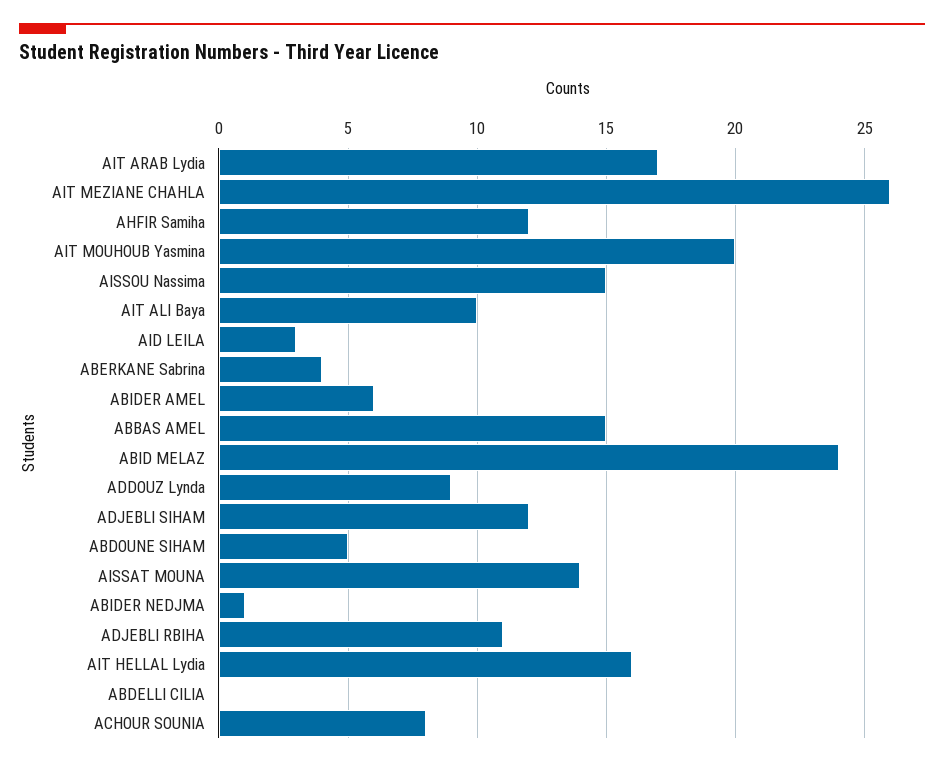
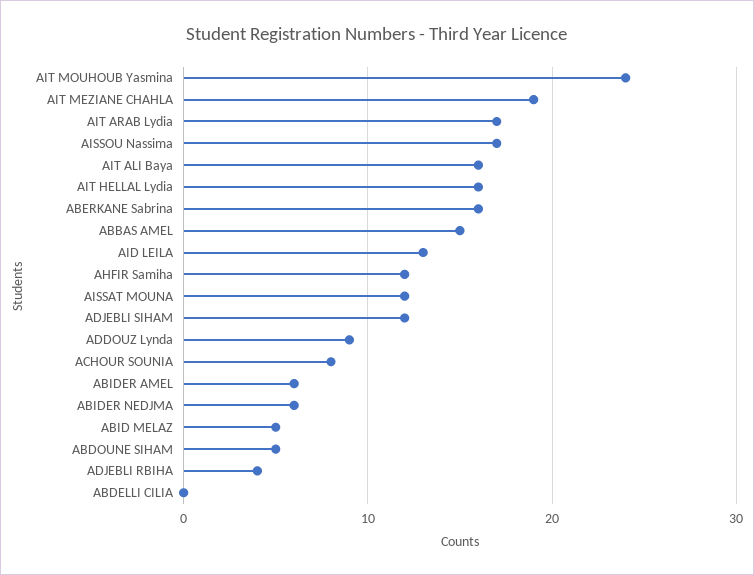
AIT MEZIANE CHAHLA: 26 -> 19
AIT MOUHOUB Yasmina: 20 -> 24
AISSOU Nassima: 15 -> 17
AIT ALI Baya: 10 -> 16
AID LEILA: 3 -> 13
ABERKANE Sabrina: 4 -> 16
ABID MELAZ: 24 -> 5
AISSAT MOUNA: 14 -> 12
ABIDER NEDJMA: 1 -> 6
ADJEBLI RBIHA: 11 -> 4

